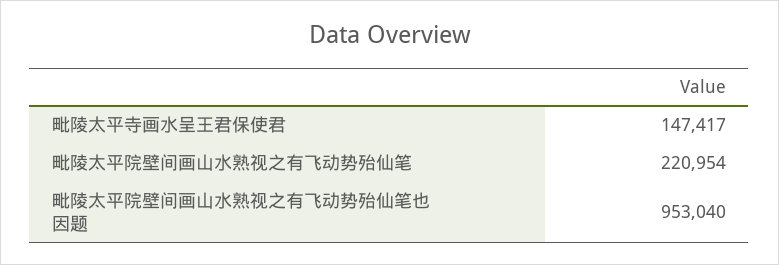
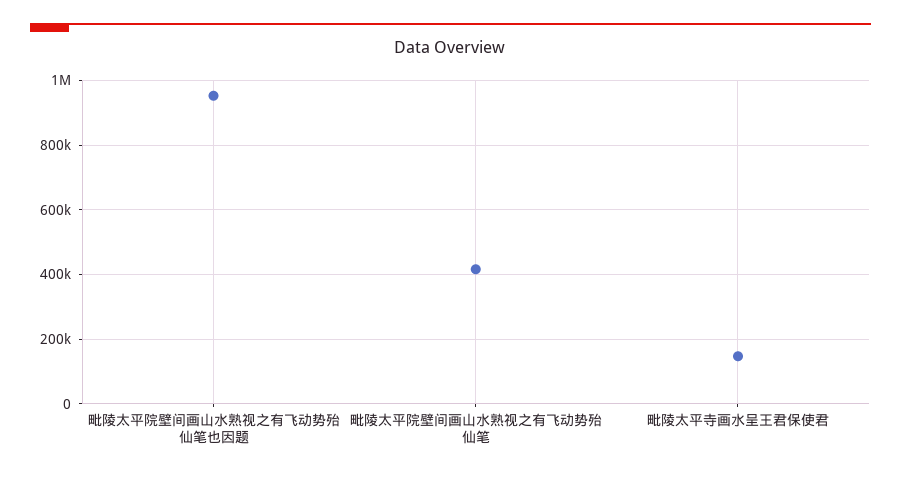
毗陵太平院壁间画山水熟视之有飞动势殆仙笔: 220954 -> 420000

